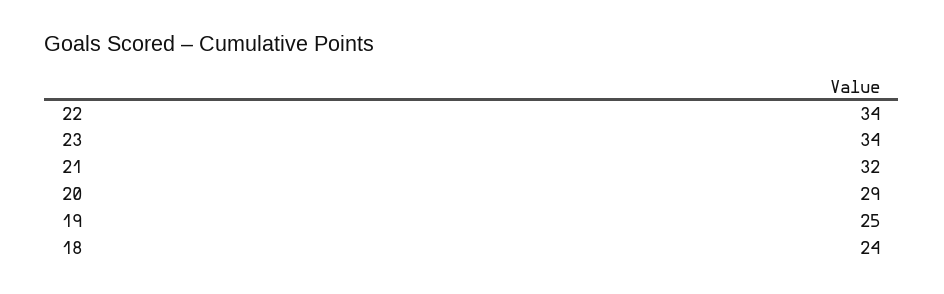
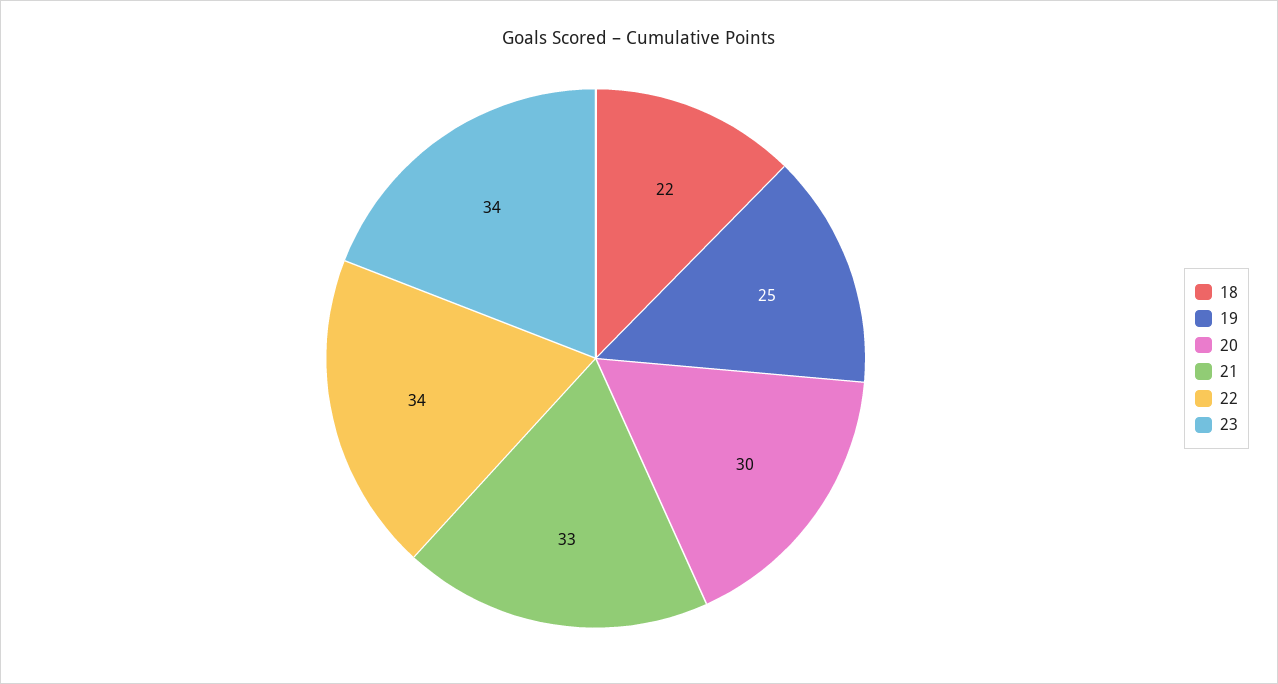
21: 32 -> 33
20: 29 -> 30
18: 24 -> 22

